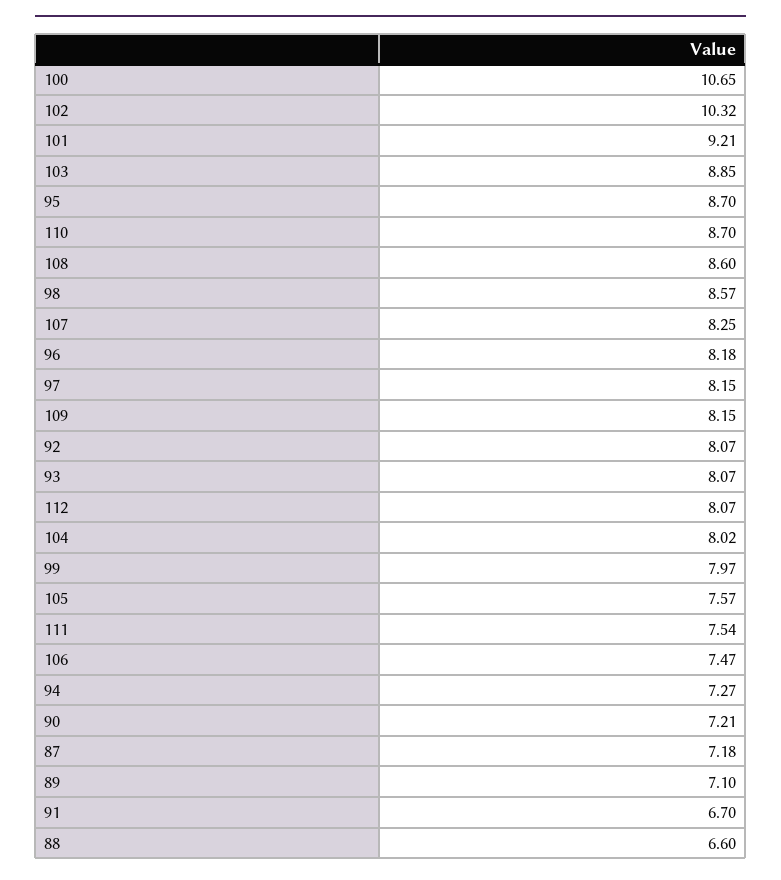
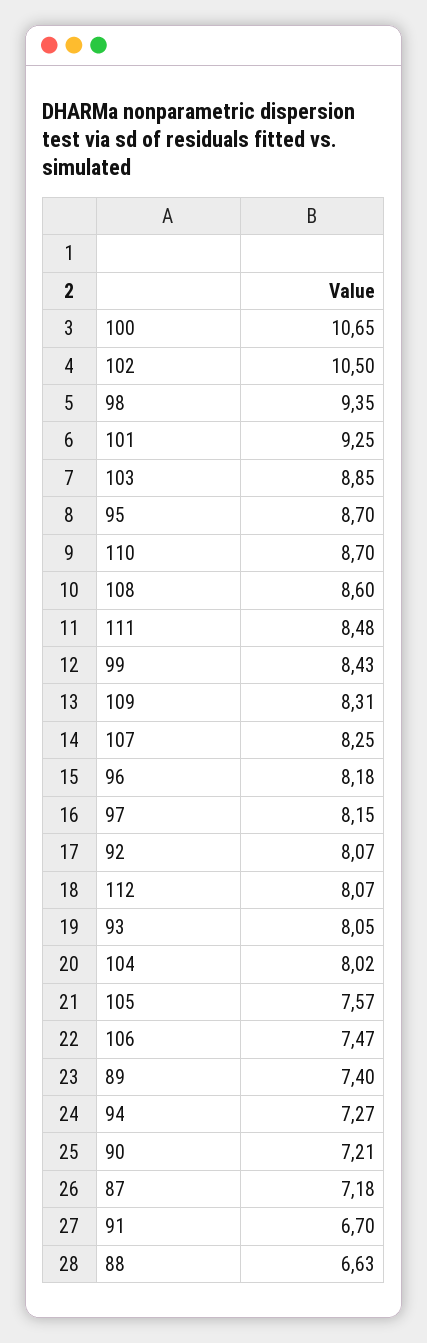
102: 10.32 -> 10.5
101: 9.21 -> 9.25
98: 8.57 -> 9.35
109: 8.15 -> 8.31
93: 8.07 -> 8.05
99: 7.97 -> 8.43
111: 7.54 -> 8.48
89: 7.1 -> 7.4
88: 6.6 -> 6.63

